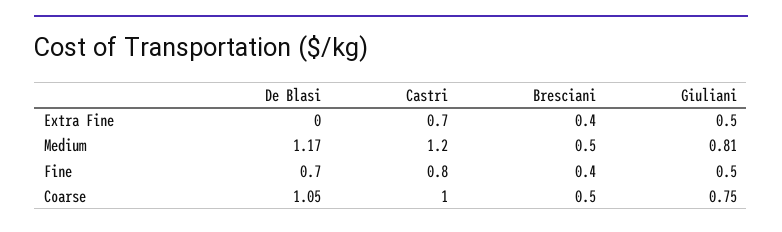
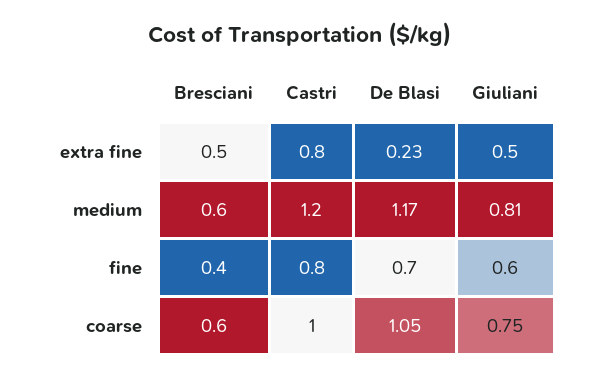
De Blasi, Extra Fine: 0 -> 0.23
Castri, Extra Fine: 0.7 -> 0.8
Bresciani, Extra Fine: 0.4 -> 0.5
Bresciani, Medium: 0.5 -> 0.6
Giuliani, Fine: 0.5 -> 0.6
Bresciani, Coarse: 0.5 -> 0.6

